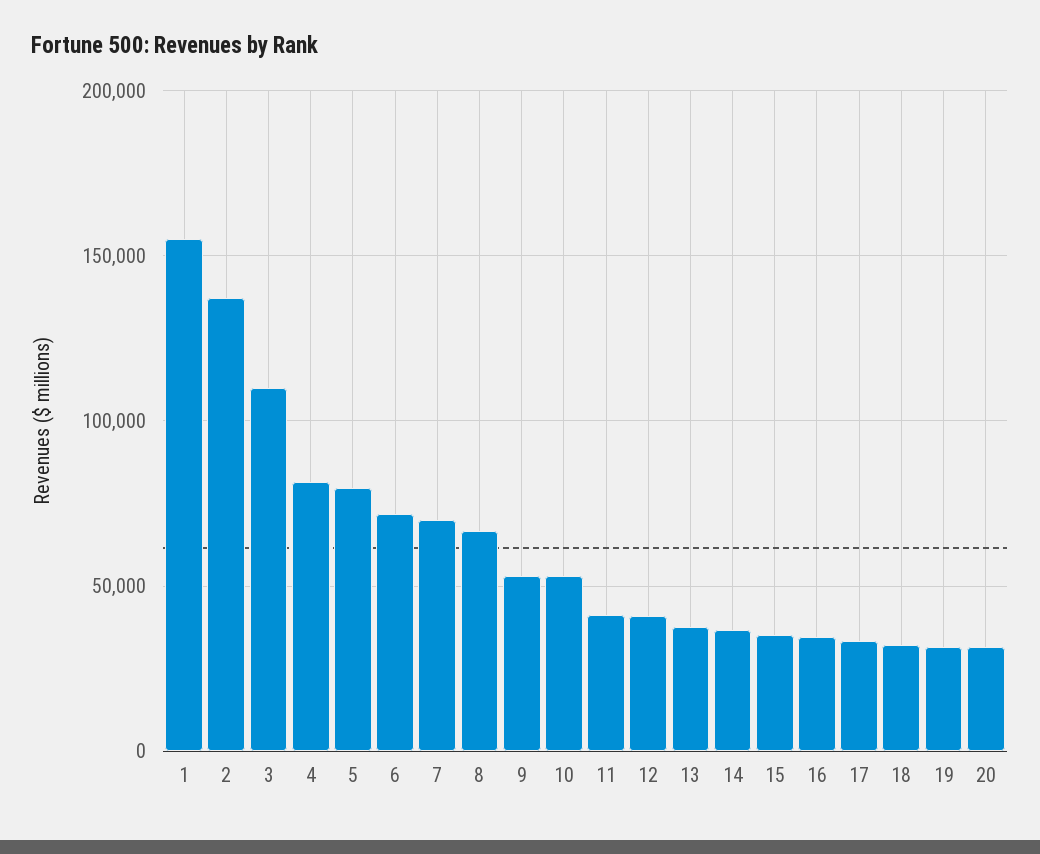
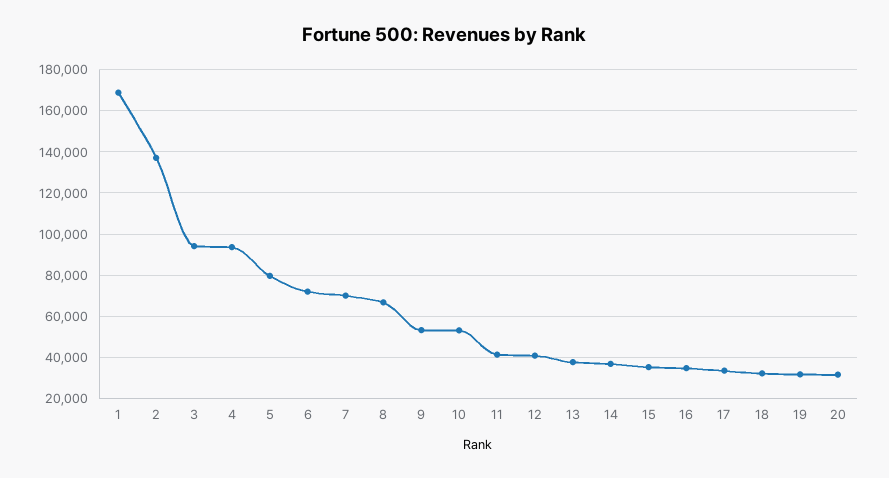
1: 155000 -> 170000
3: 110000 -> 95000
4: 80000 -> 95000

